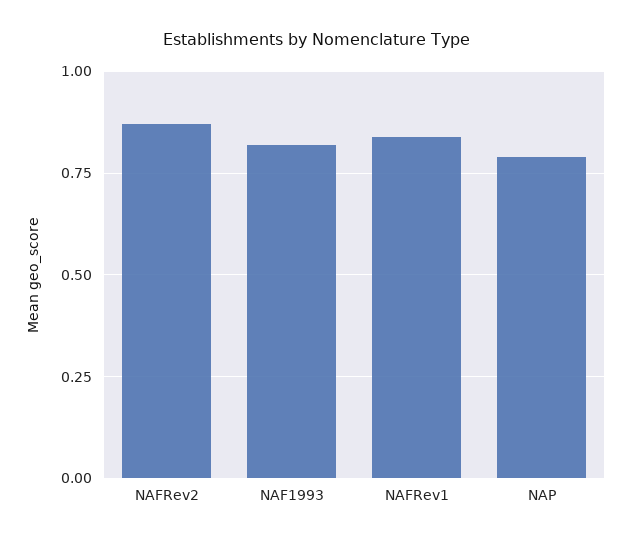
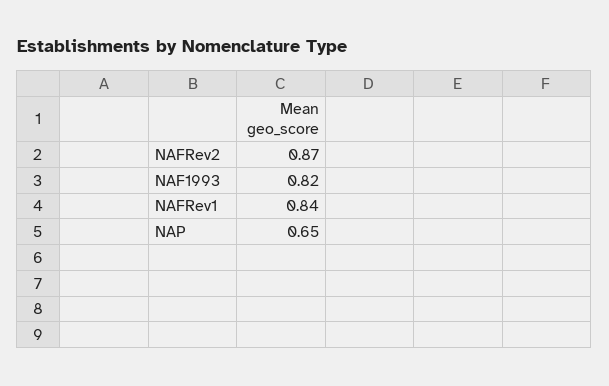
NAP: 0.8 -> 0.65

